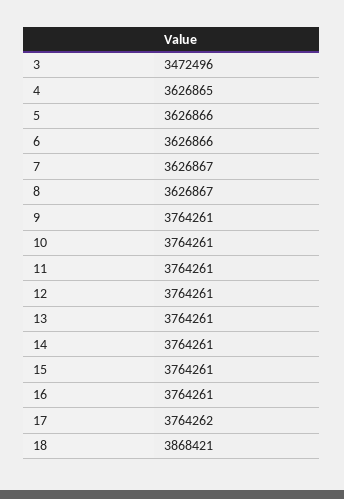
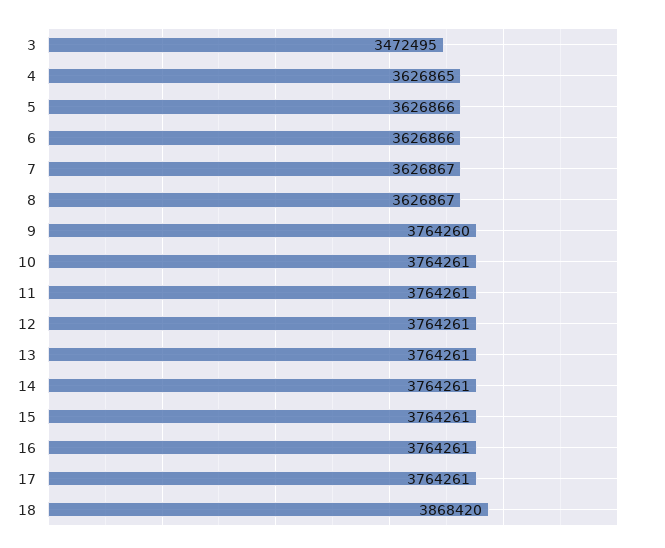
3: 3472496 -> 3472495
9: 3764261 -> 3764260
17: 3764262 -> 3764261
18: 3868421 -> 3868420

